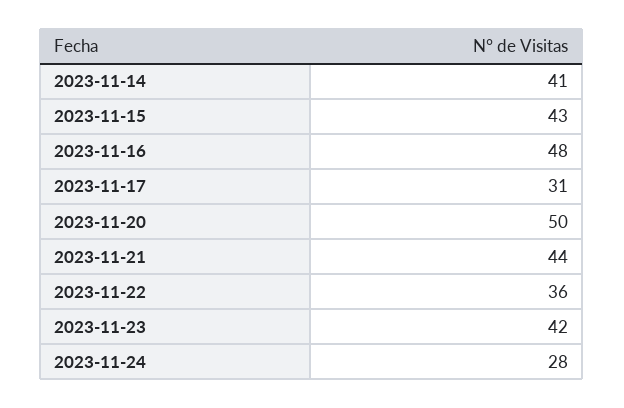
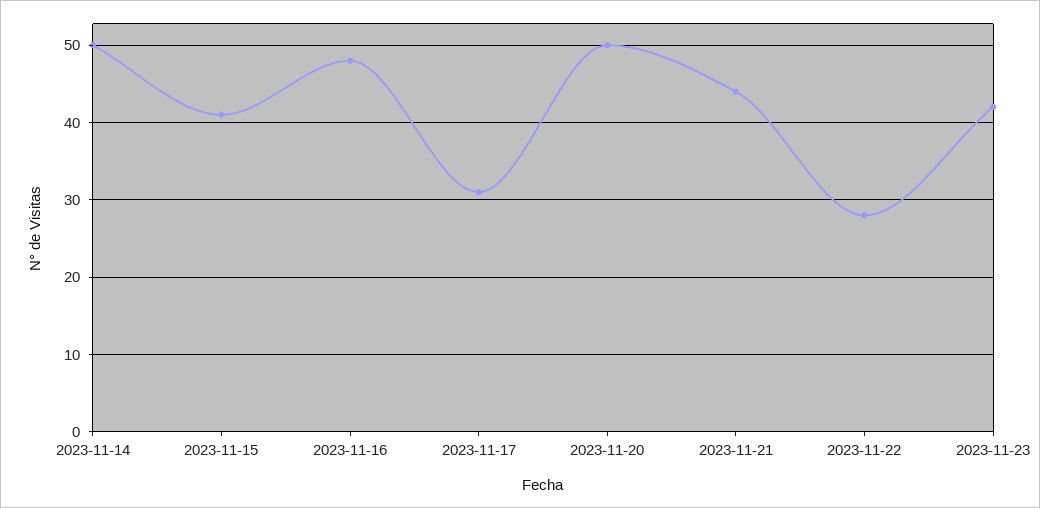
2023-11-14: 41 -> 50
2023-11-15: 43 -> 41
2023-11-22: 36 -> 28
2023-11-24: 28 -> none

